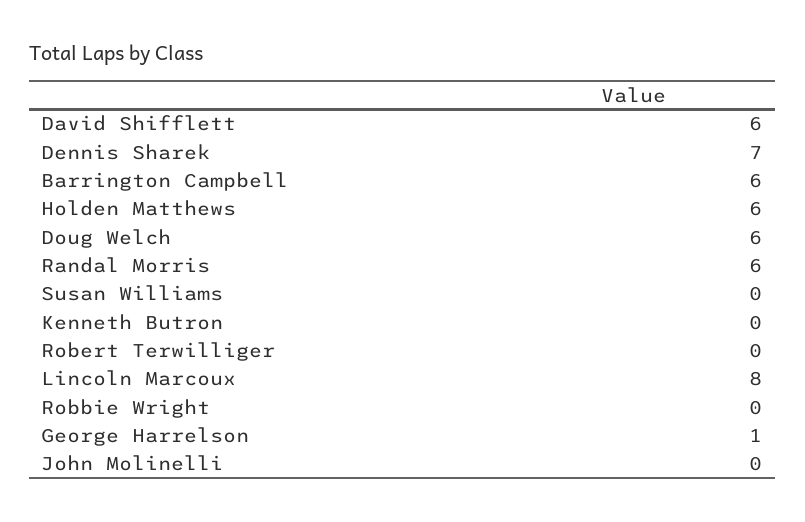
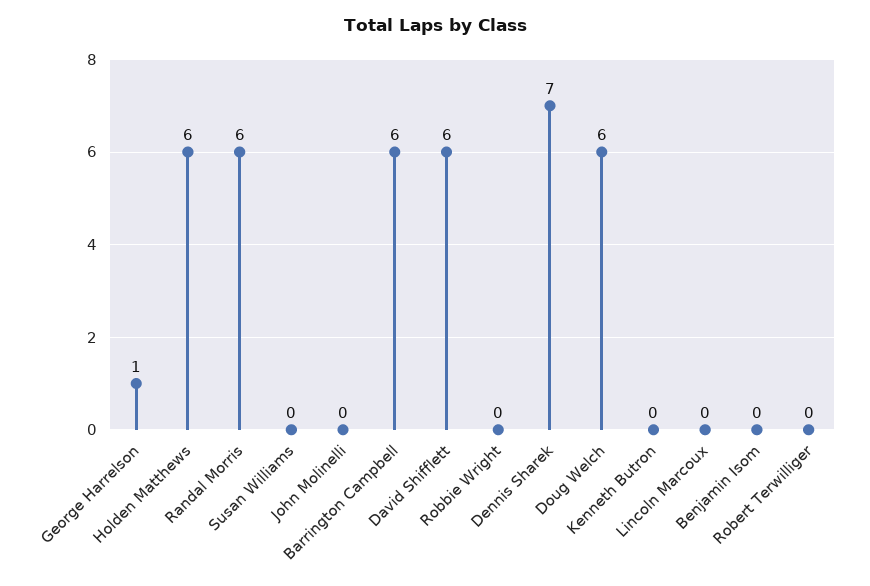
Lincoln Marcoux: 8 -> 0
Benjamin Isom: none -> 0

